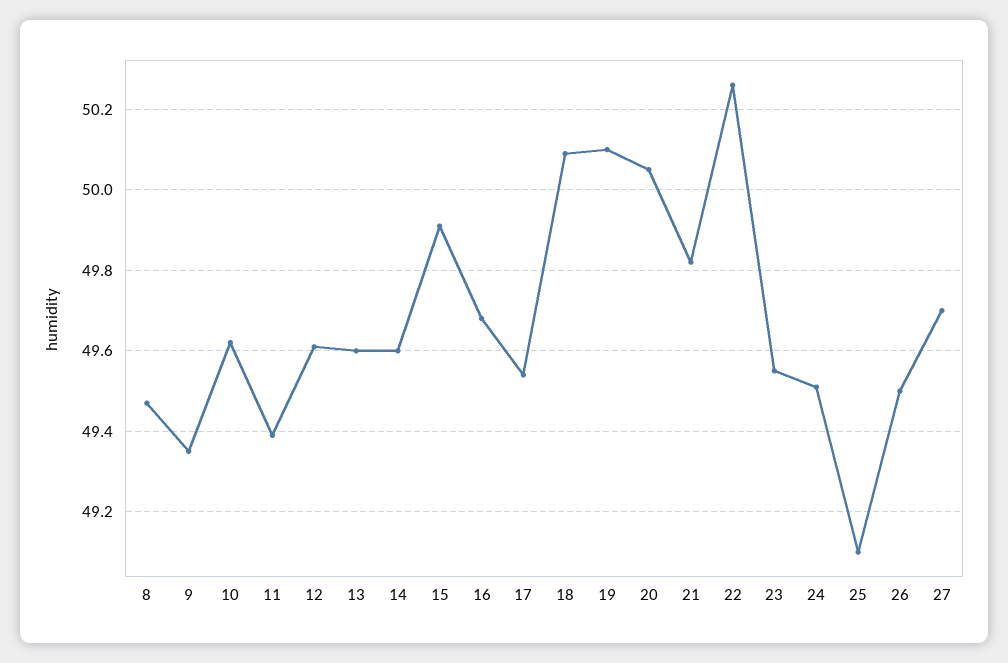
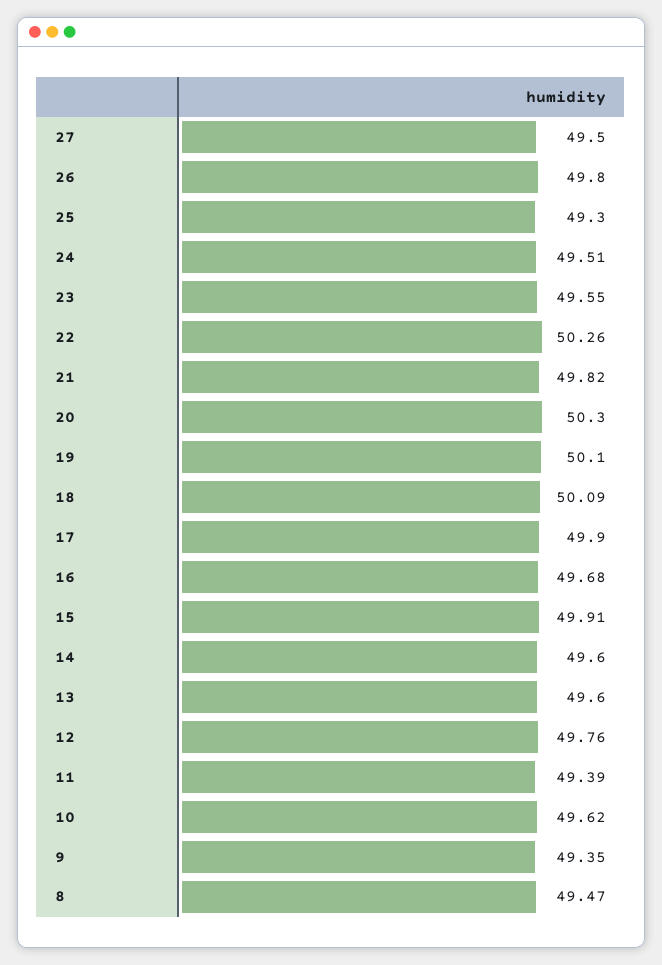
12: 49.6 -> 49.76
17: 49.55 -> 49.9
20: 50.05 -> 50.3
25: 49.1 -> 49.3
26: 49.5 -> 49.8
27: 49.7 -> 49.5

